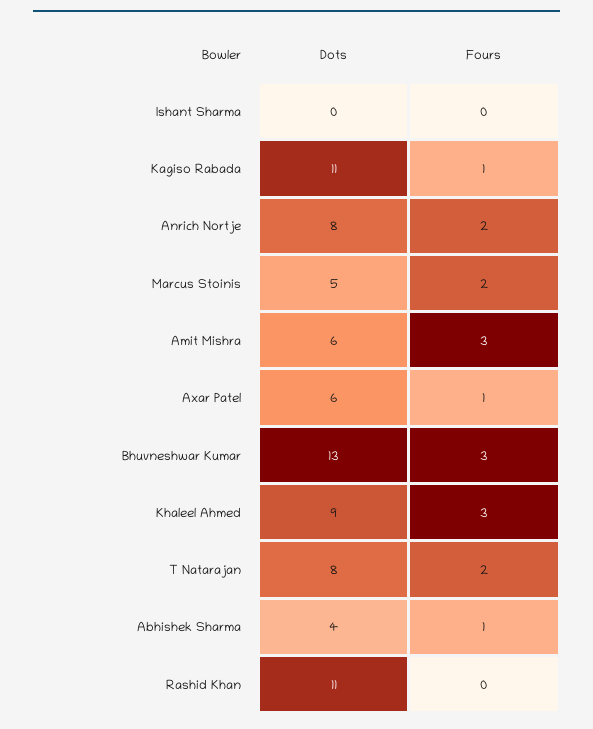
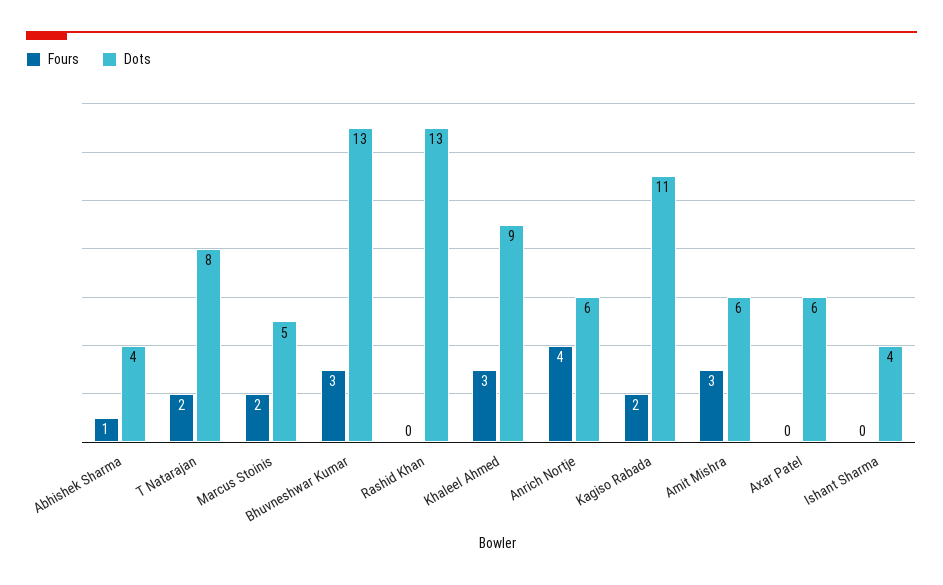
Dots, Ishant Sharma: 0 -> 4
Fours, Kagiso Rabada: 1 -> 2
Dots, Anrich Nortje: 8 -> 6
Fours, Anrich Nortje: 2 -> 4
Fours, Axar Patel: 1 -> 0
Dots, Rashid Khan: 11 -> 13

